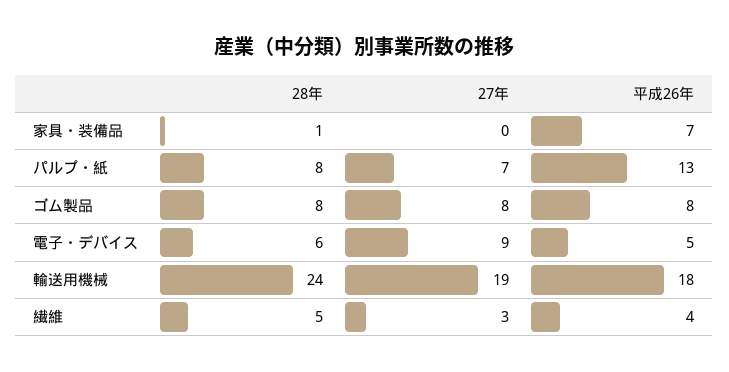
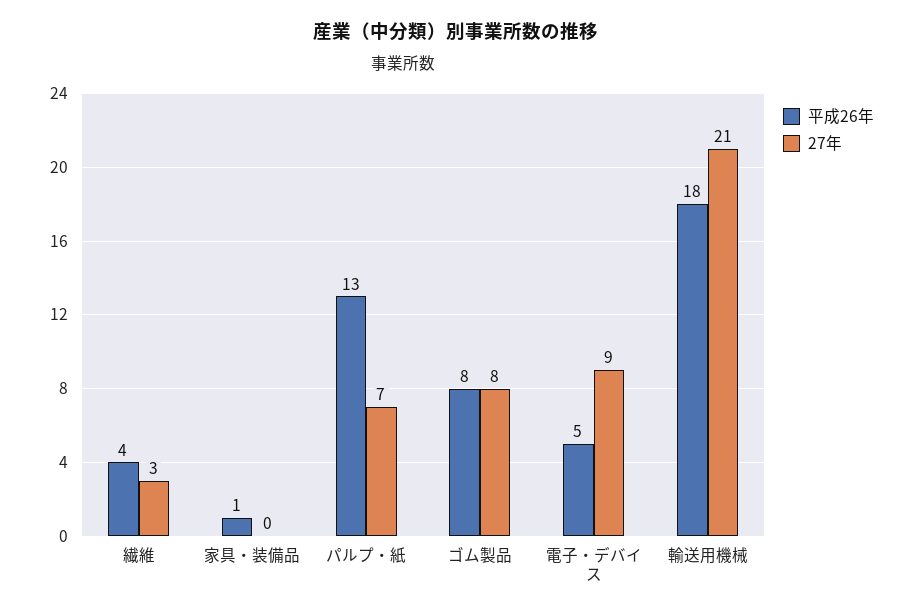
28年, 家具・装備品: 1 -> none
平成26年, 家具・装備品: 7 -> 1
28年, パルプ・紙: 8 -> none
28年, ゴム製品: 8 -> none
28年, 電子・デバイス: 6 -> none
28年, 輸送用機械: 24 -> none
27年, 輸送用機械: 19 -> 21
28年, 繊維: 5 -> none

